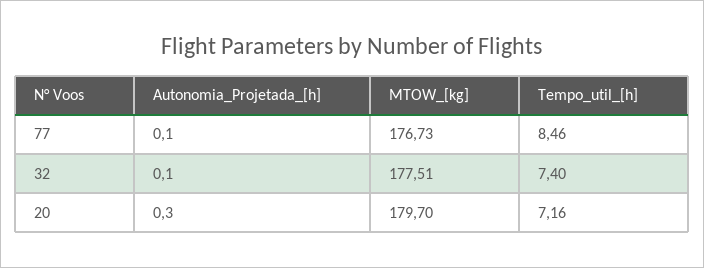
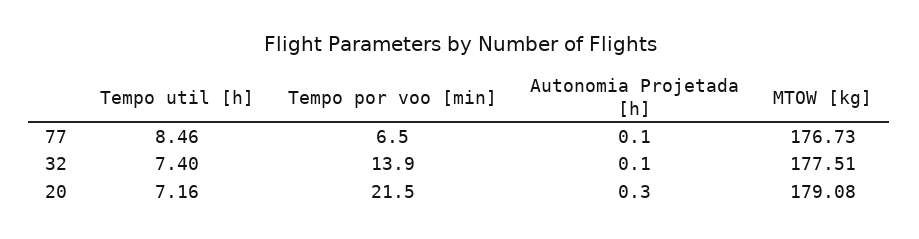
MTOW_[kg], 20: 179.7 -> 179.08
Tempo por voo [min], 77: none -> 6.5
Tempo por voo [min], 32: none -> 13.9
Tempo por voo [min], 20: none -> 21.5

